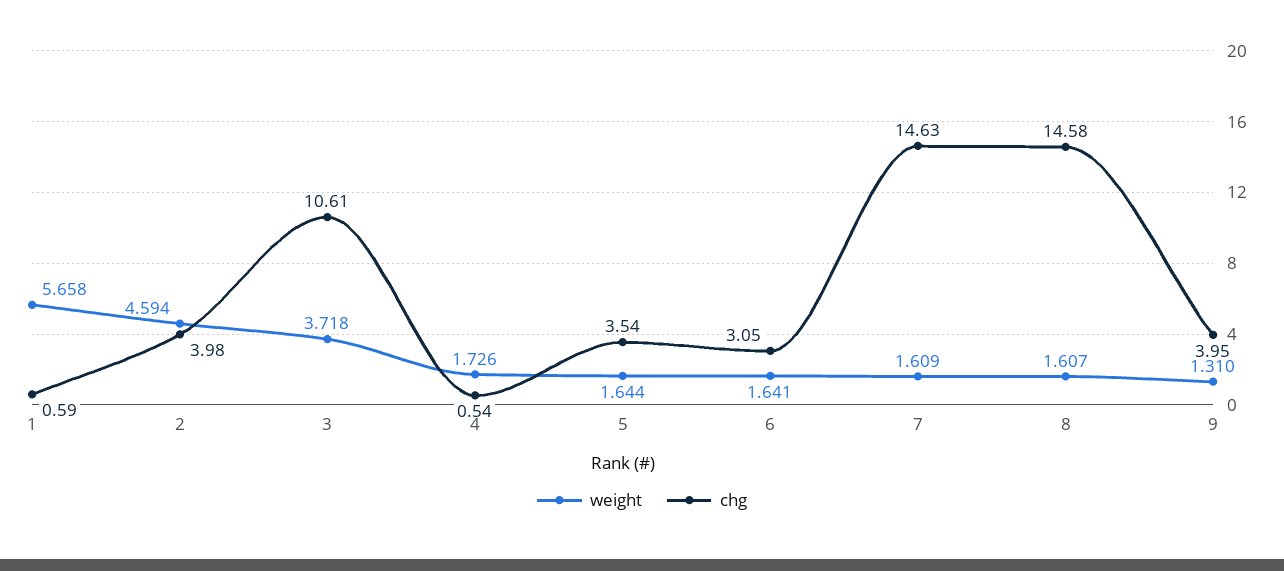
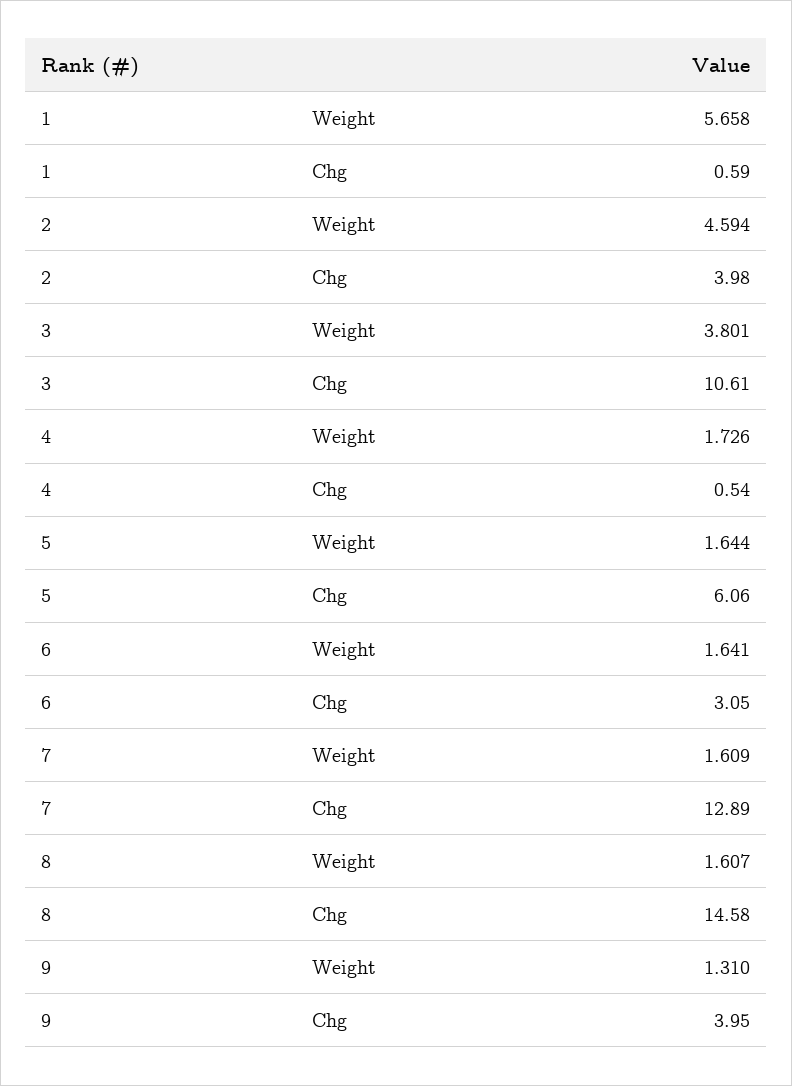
weight, 3: 3.718 -> 3.801
chg, 5: 3.54 -> 6.06
chg, 7: 14.63 -> 12.89

